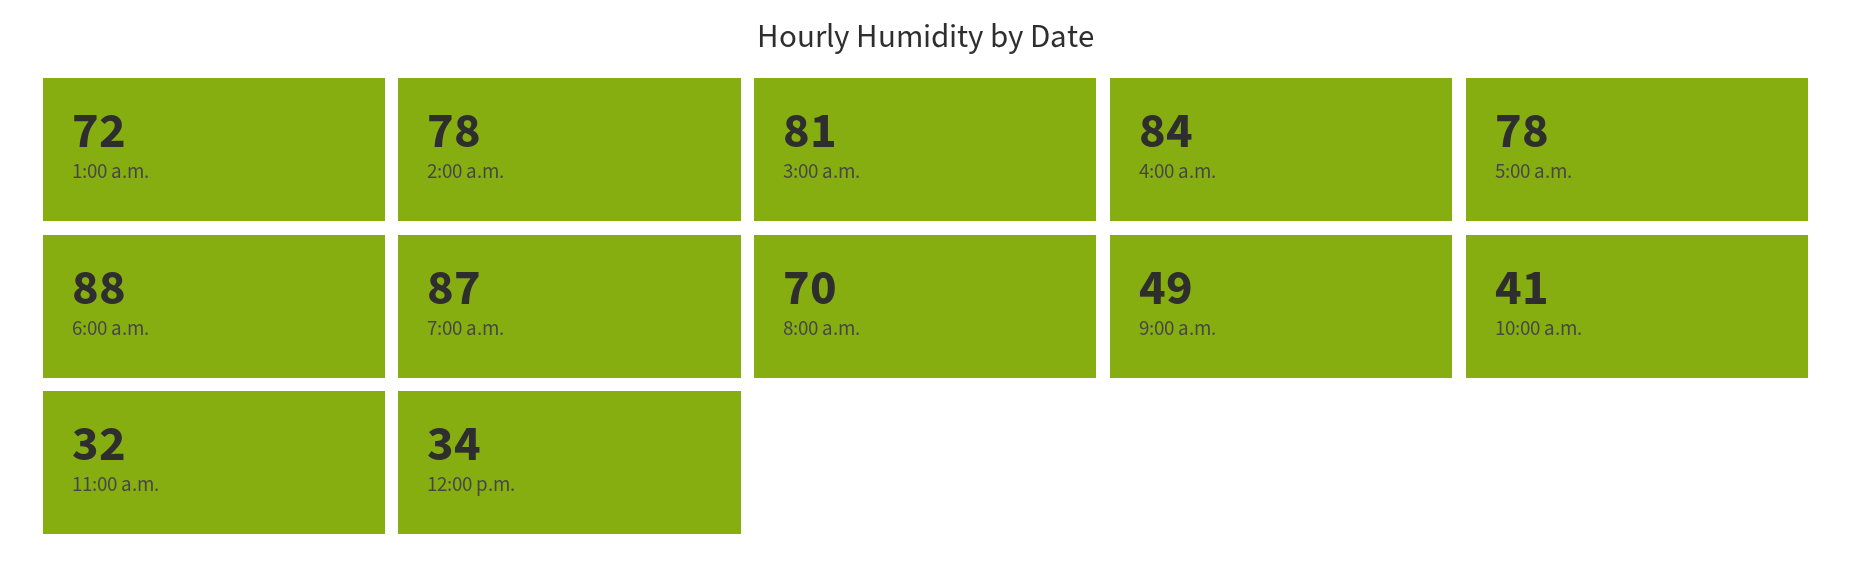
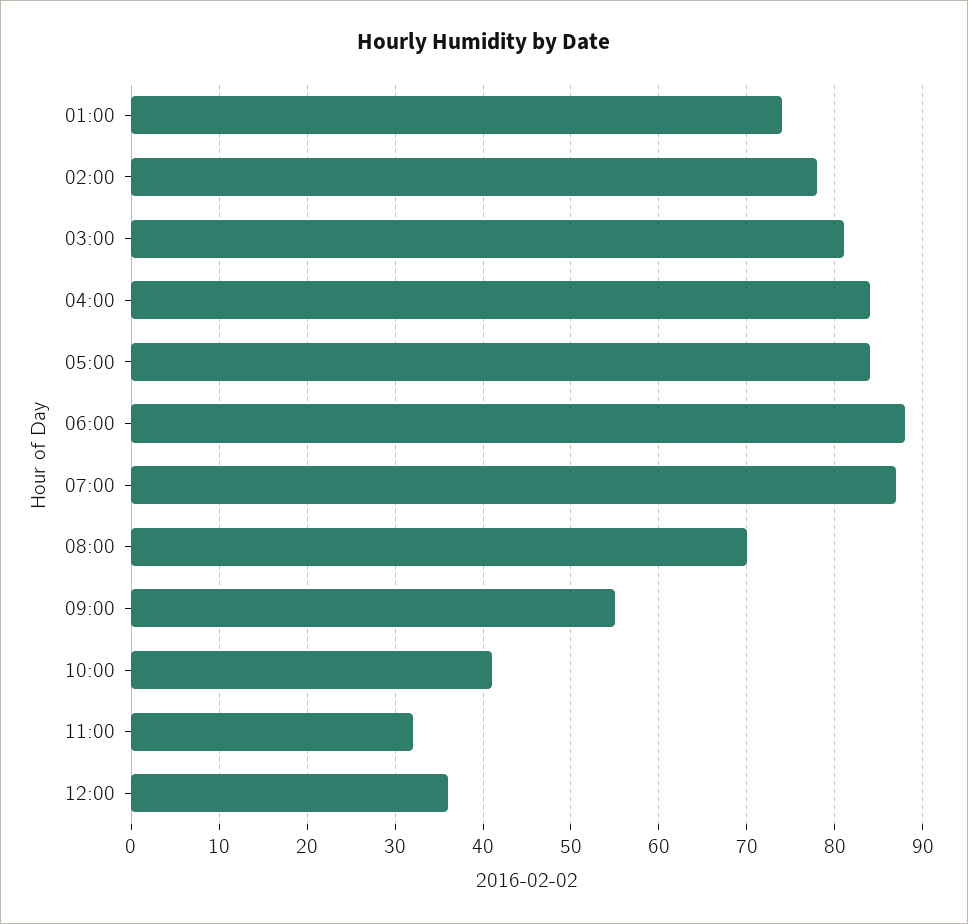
1:00 a.m.: 72 -> 74
5:00 a.m.: 78 -> 84
9:00 a.m.: 49 -> 55
12:00 p.m.: 34 -> 36

